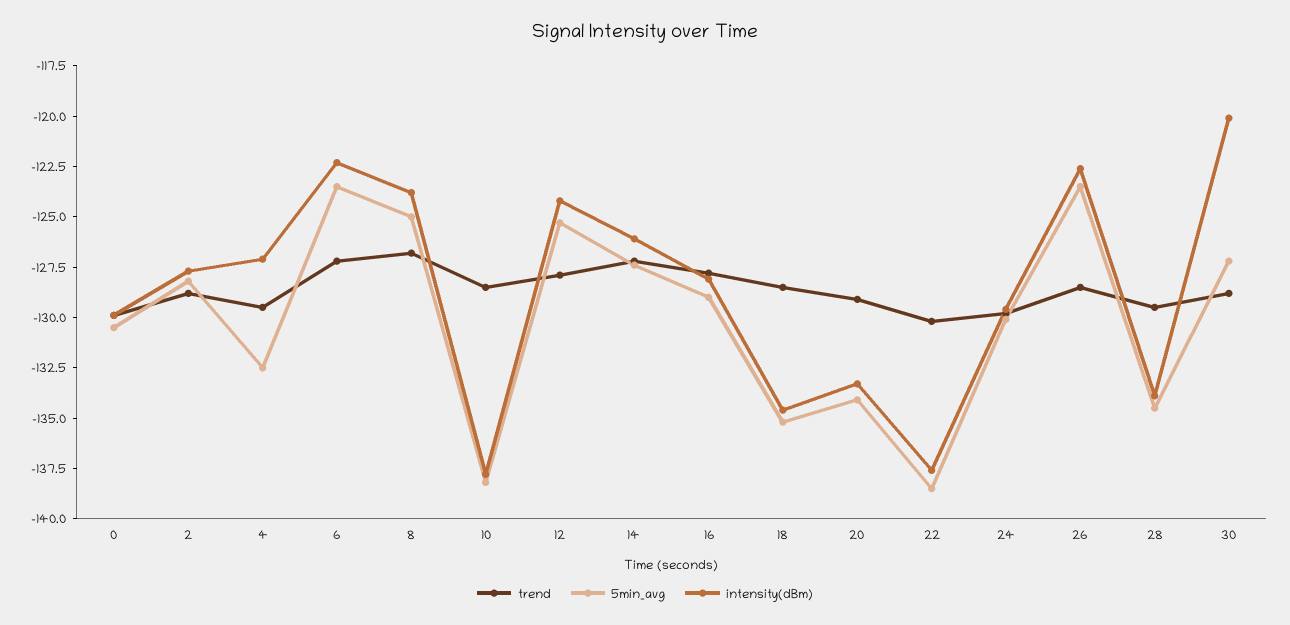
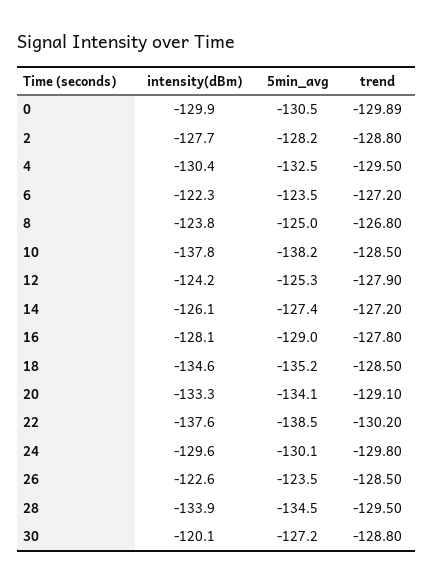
intensity(dBm), 4: -127 -> -130.4

